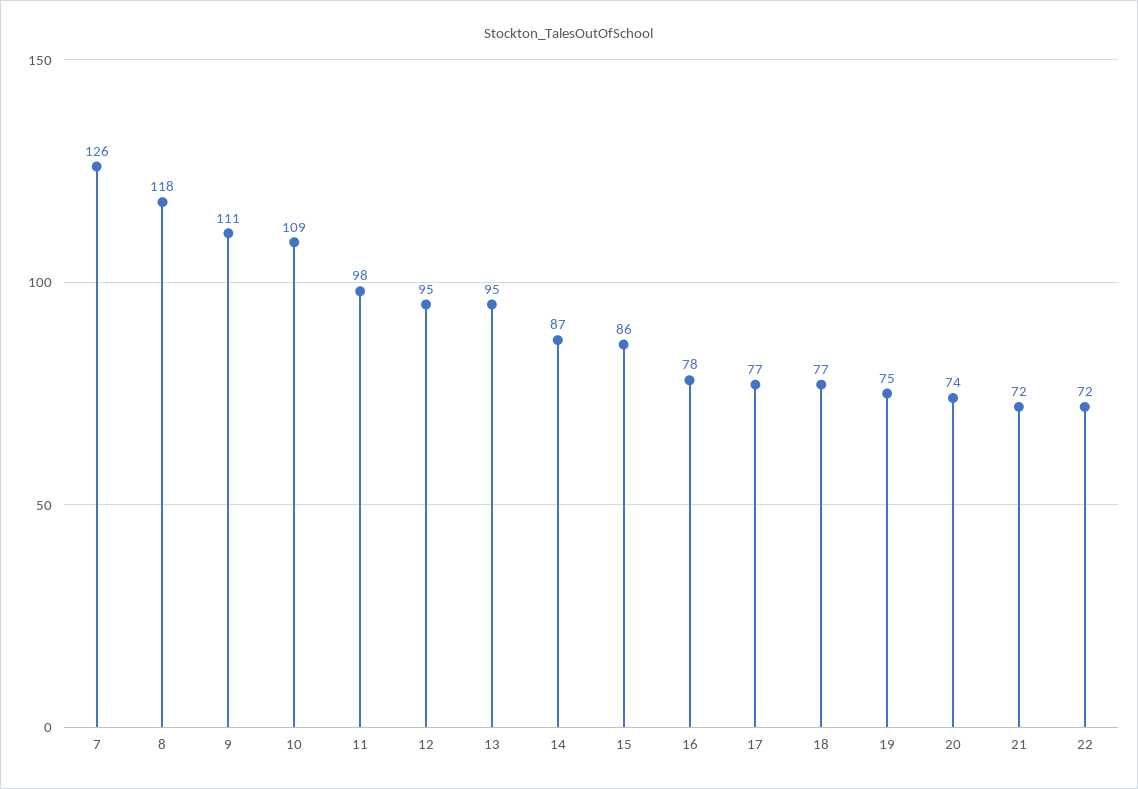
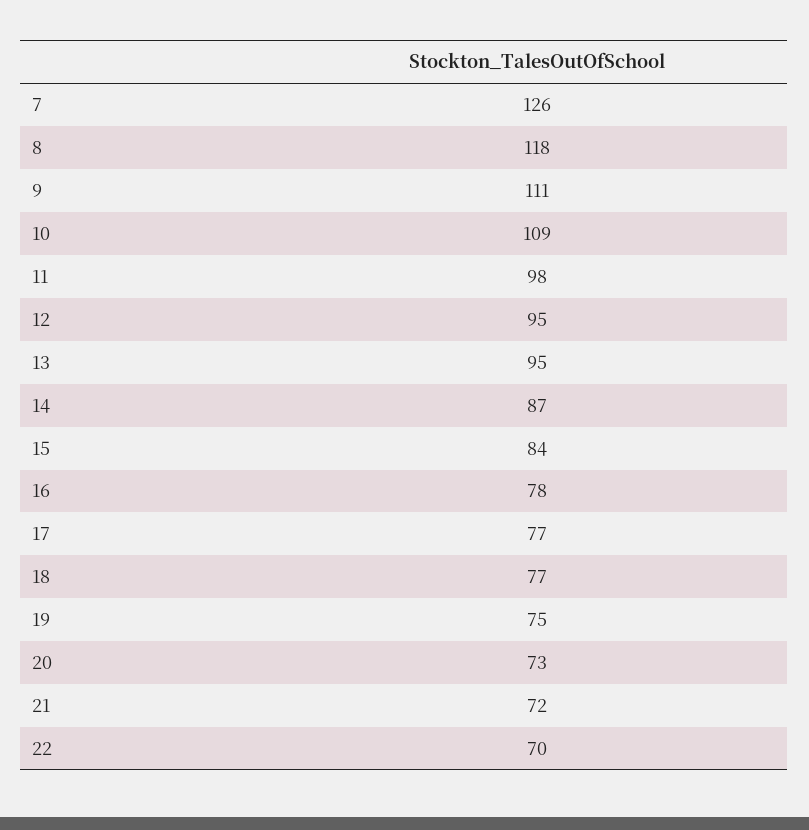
15: 86 -> 84
20: 74 -> 73
22: 72 -> 70

